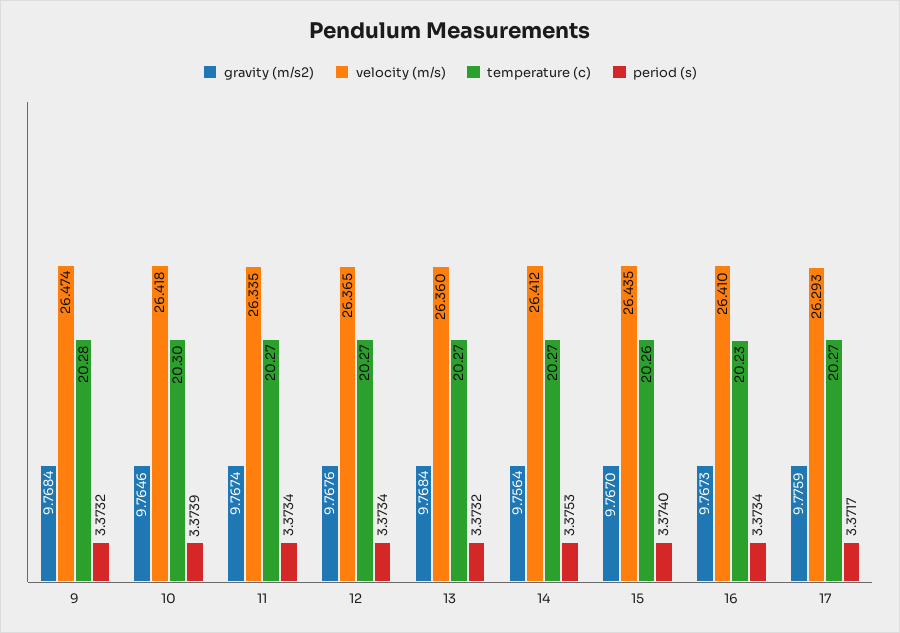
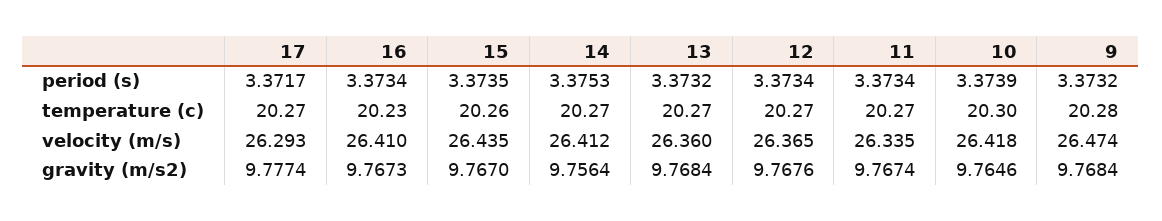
period (s), 15: 3.374 -> 3.3735
gravity (m/s2), 17: 9.7759 -> 9.7774

